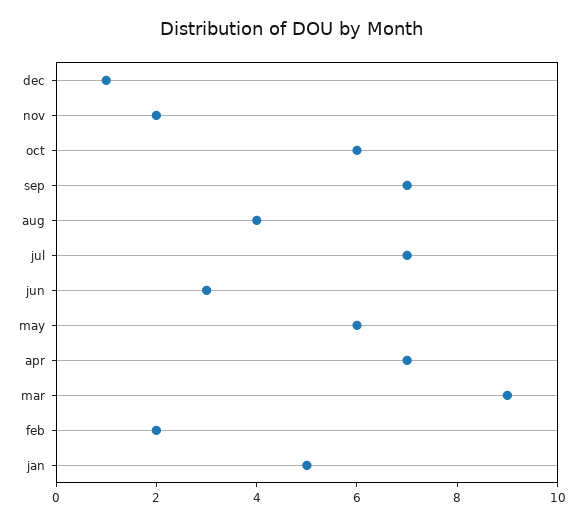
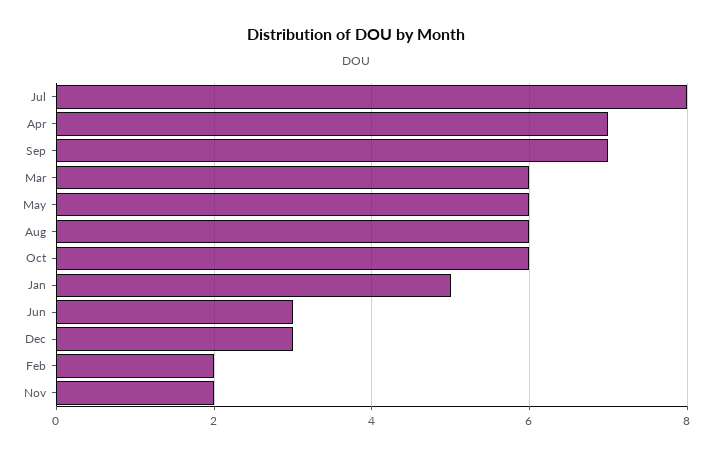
dec: 1 -> 3
aug: 4 -> 6
jul: 7 -> 8
mar: 9 -> 6

